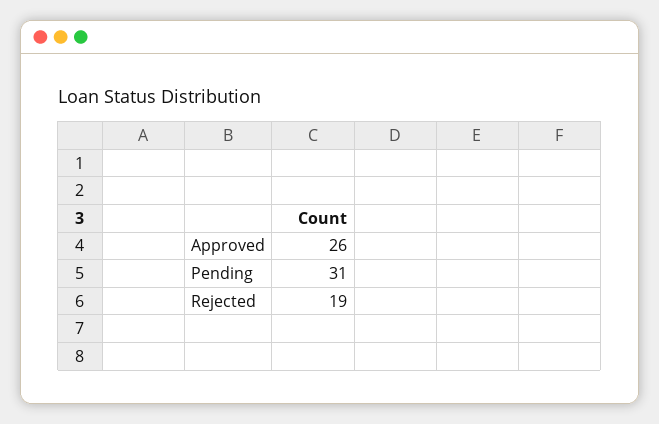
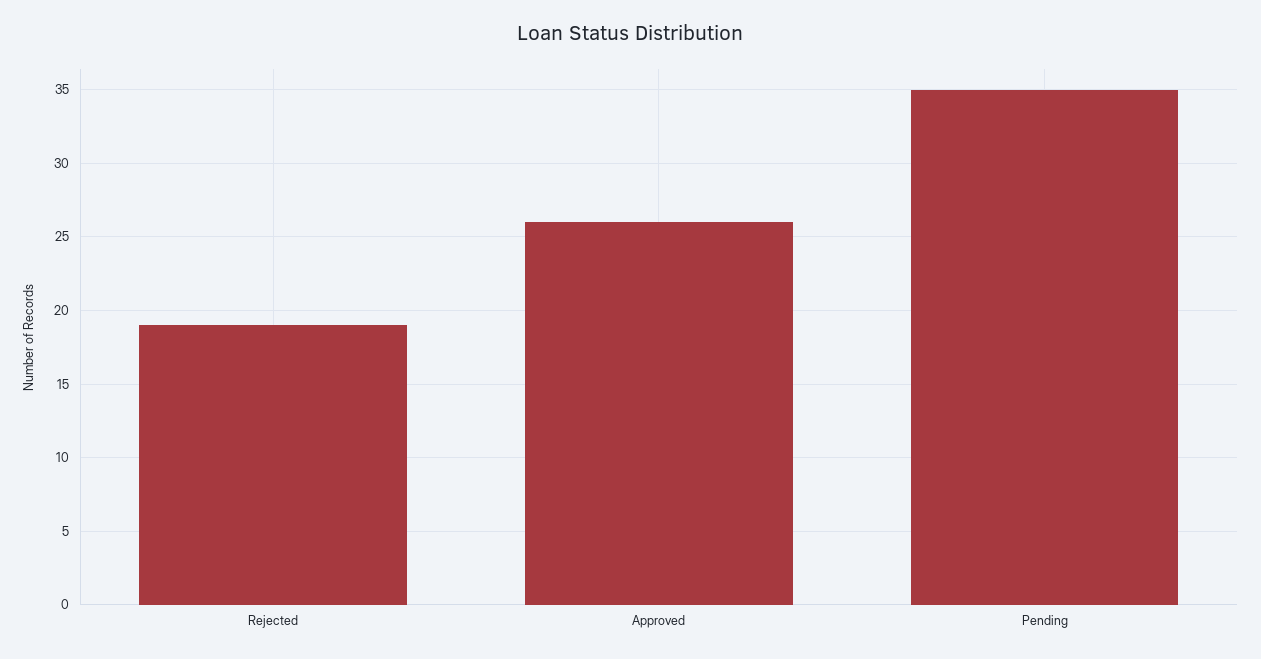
Pending: 31 -> 35

